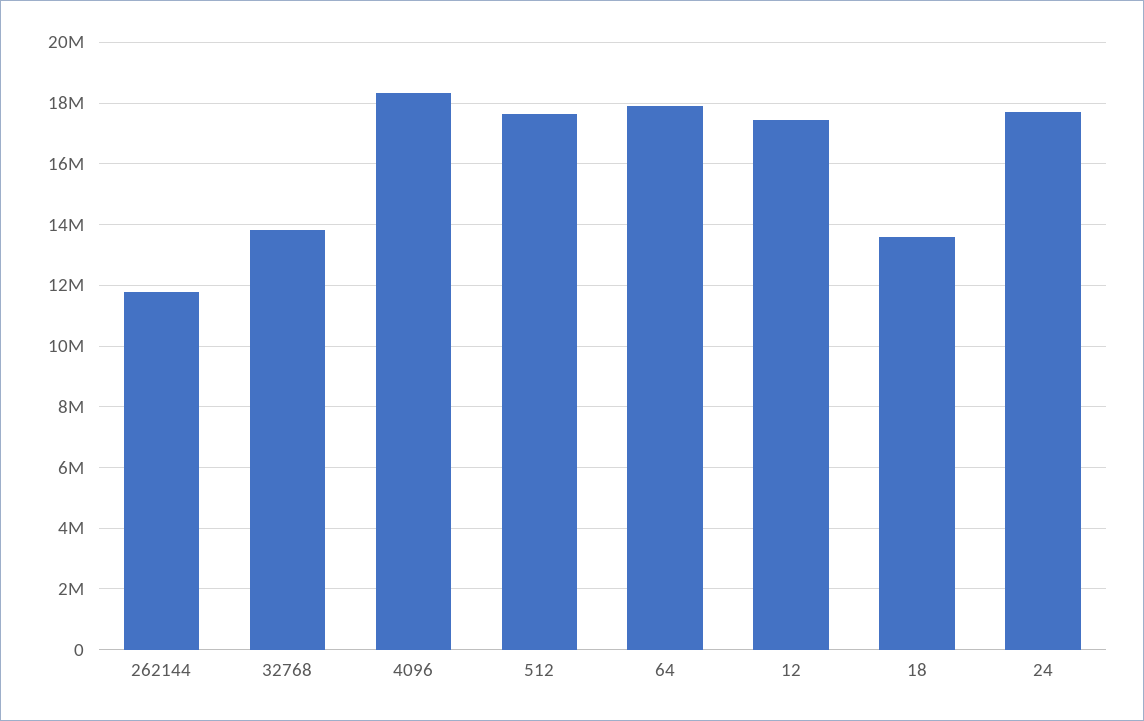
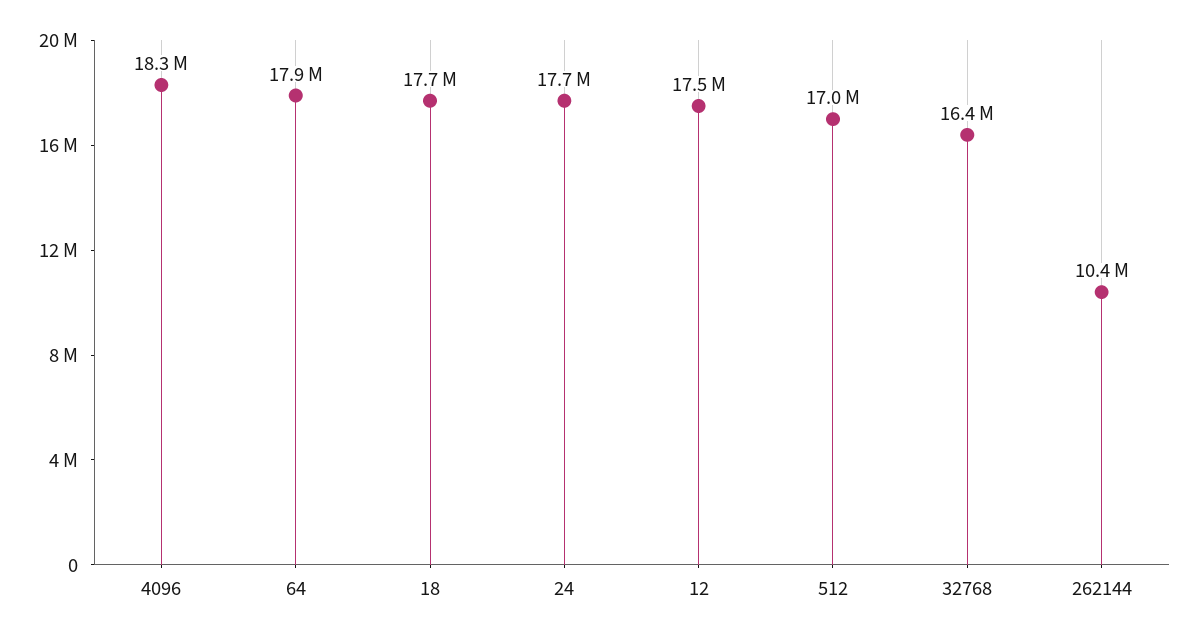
262144: 11800000 -> 10400000
32768: 13800000 -> 16400000
512: 17600000 -> 17000000
18: 13600000 -> 17700000

